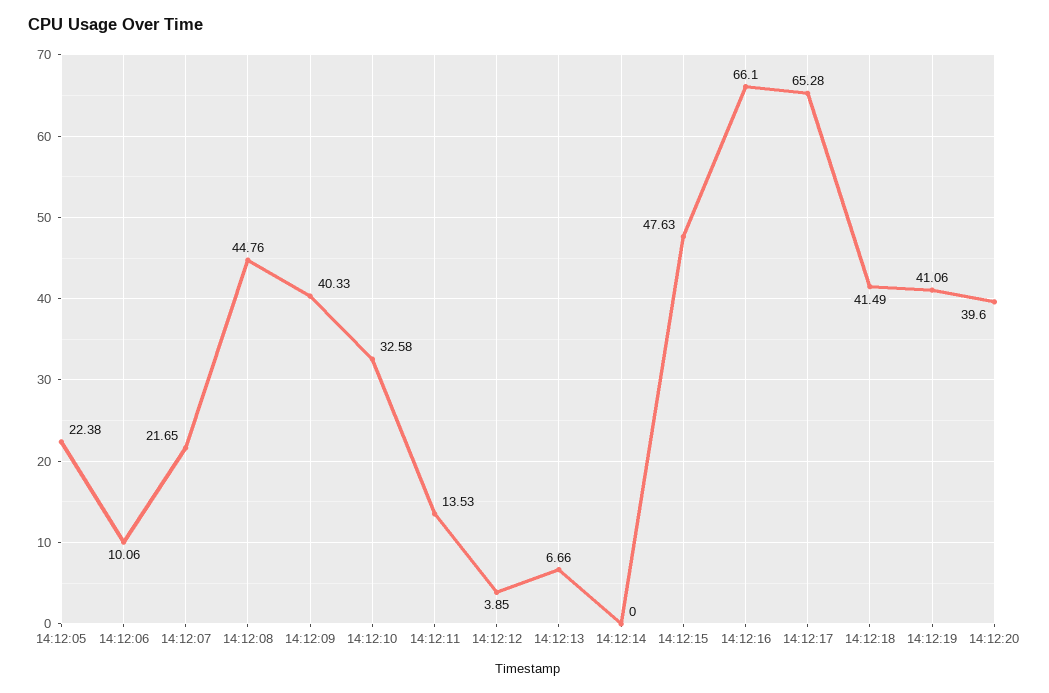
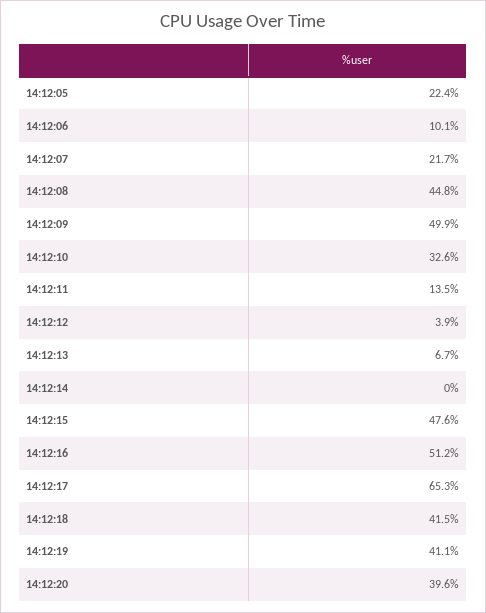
14:12:09: 40.33 -> 49.9
14:12:16: 66.1 -> 51.2

